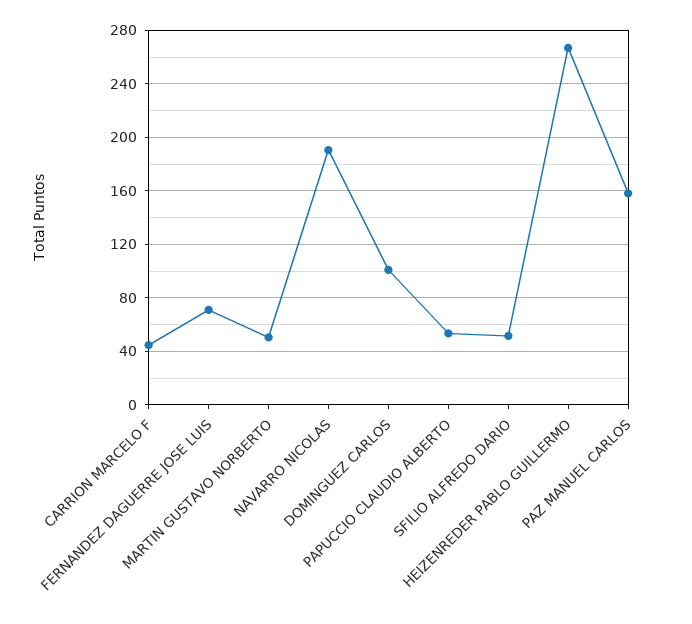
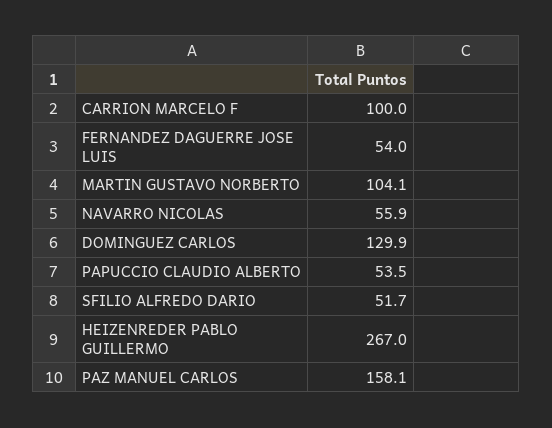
CARRION MARCELO F: 45 -> 100
FERNANDEZ DAGUERRE JOSE LUIS: 70 -> 54
MARTIN GUSTAVO NORBERTO: 50 -> 104.1
NAVARRO NICOLAS: 190 -> 55.9
DOMINGUEZ CARLOS: 100 -> 129.9

